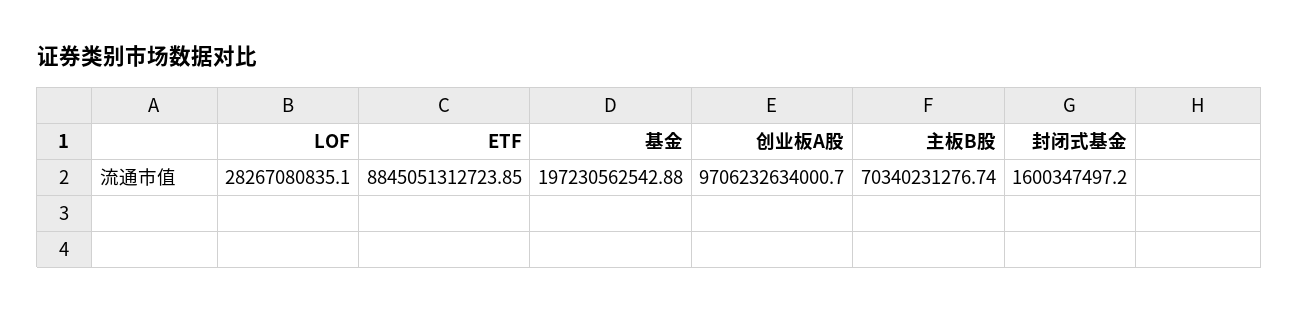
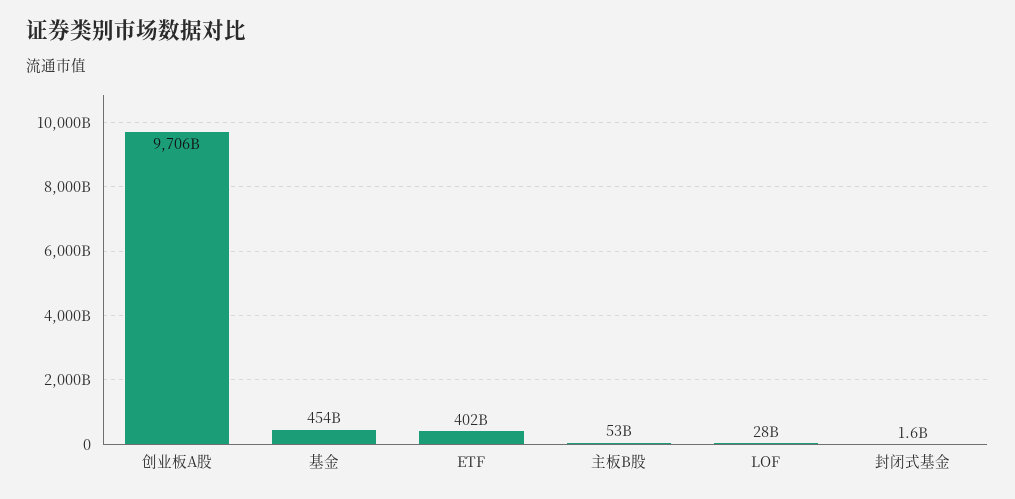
ETF: 8845051312723.85 -> 402000000000
基金: 197230562542.88 -> 454000000000
主板B股: 70340231276.74 -> 53000000000

